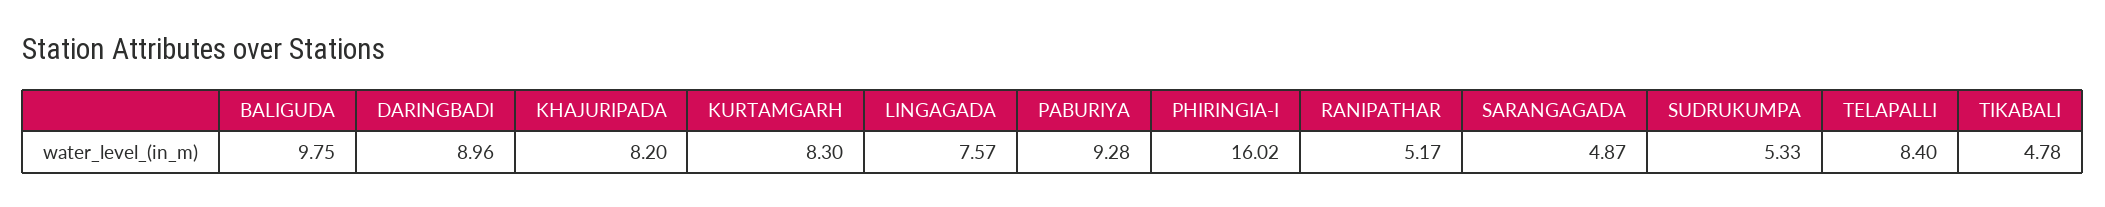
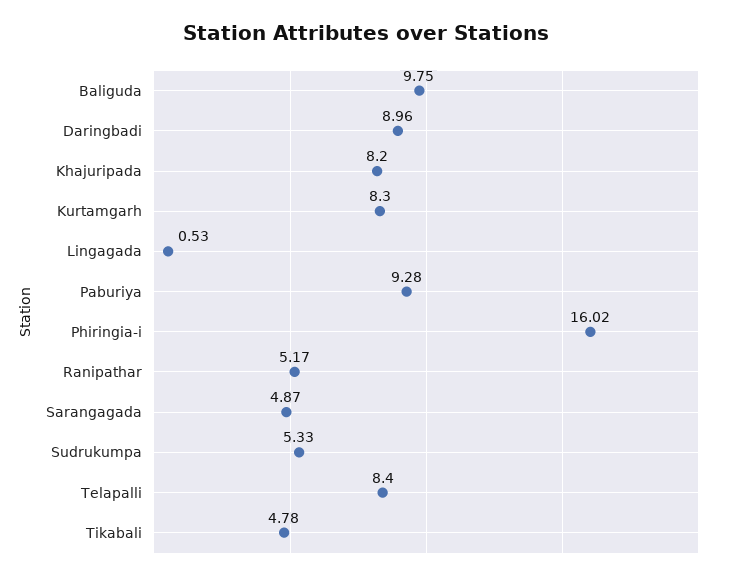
LINGAGADA: 7.57 -> 0.53

